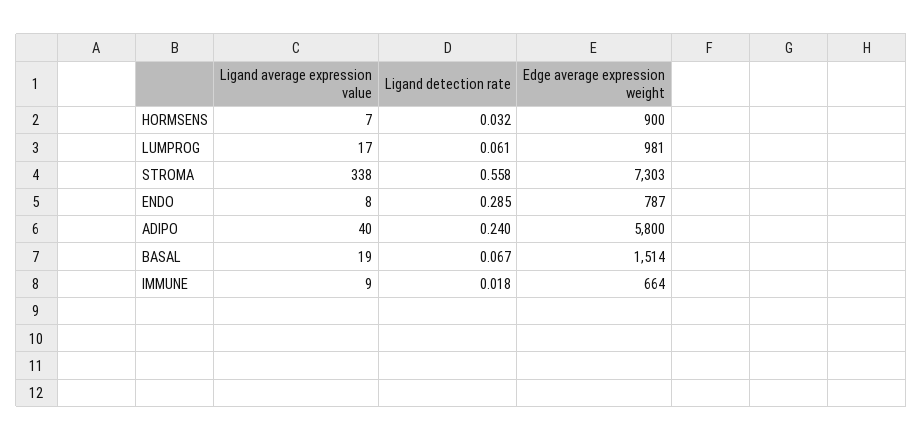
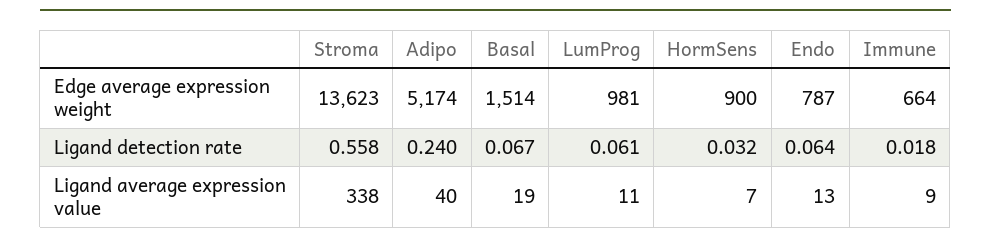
Ligand average expression value, LUMPROG: 17 -> 11
Edge average expression weight, STROMA: 7303 -> 13623
Ligand average expression value, ENDO: 8 -> 13
Ligand detection rate, ENDO: 0.285 -> 0.064
Edge average expression weight, ADIPO: 5800 -> 5174

